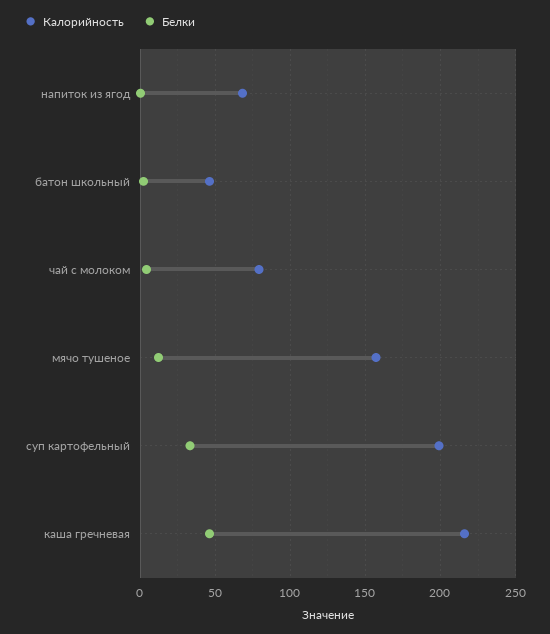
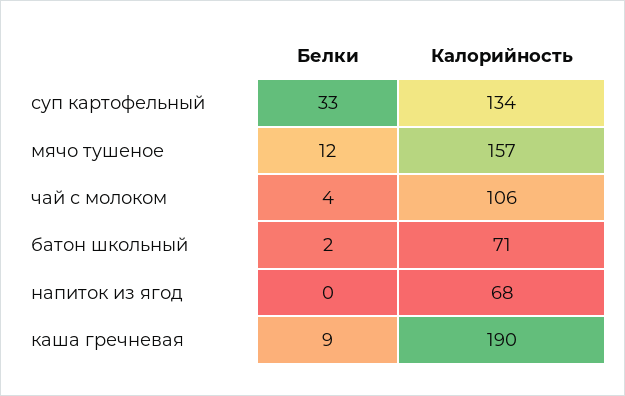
Калорийность, батон школьный: 45 -> 71
Калорийность, чай с молоком: 80 -> 106
Калорийность, суп картофельный: 200 -> 134
Калорийность, каша гречневая: 215 -> 190
Белки, каша гречневая: 45 -> 9

